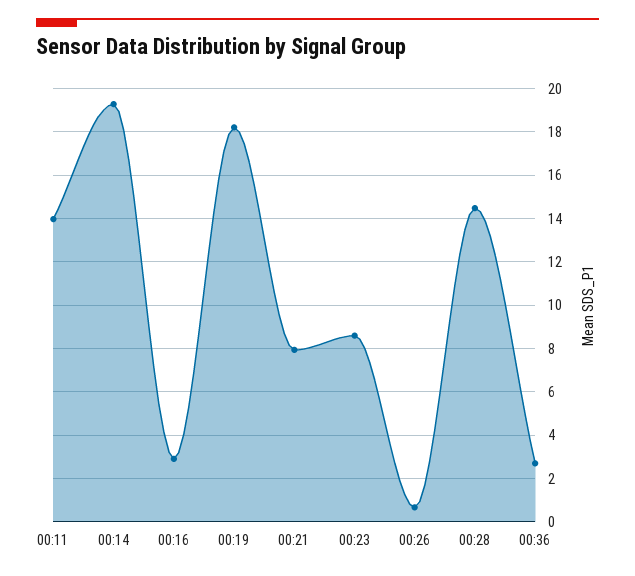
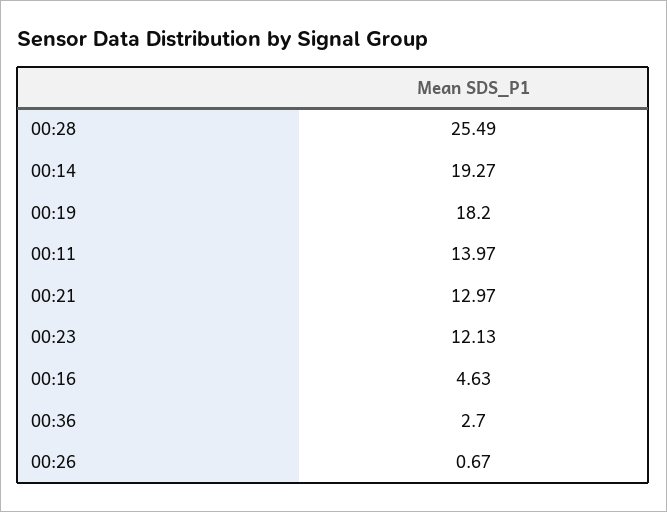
00:16: 3 -> 4.63
00:21: 8 -> 12.97
00:23: 8.5 -> 12.13
00:28: 14.5 -> 25.49

